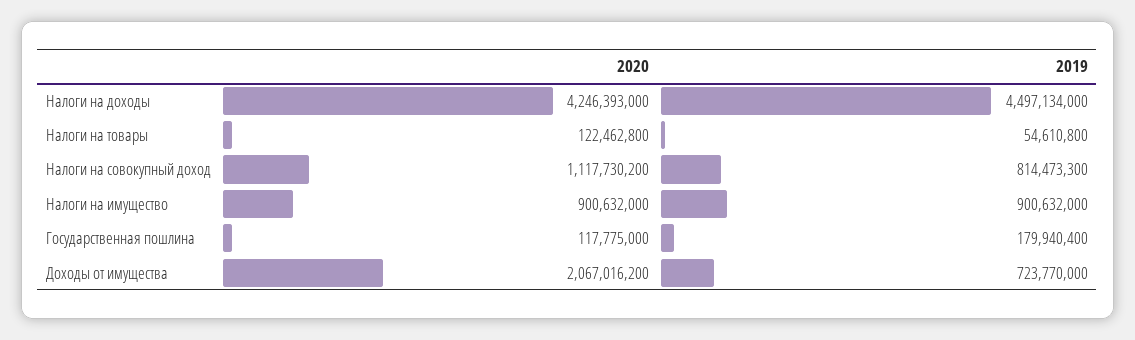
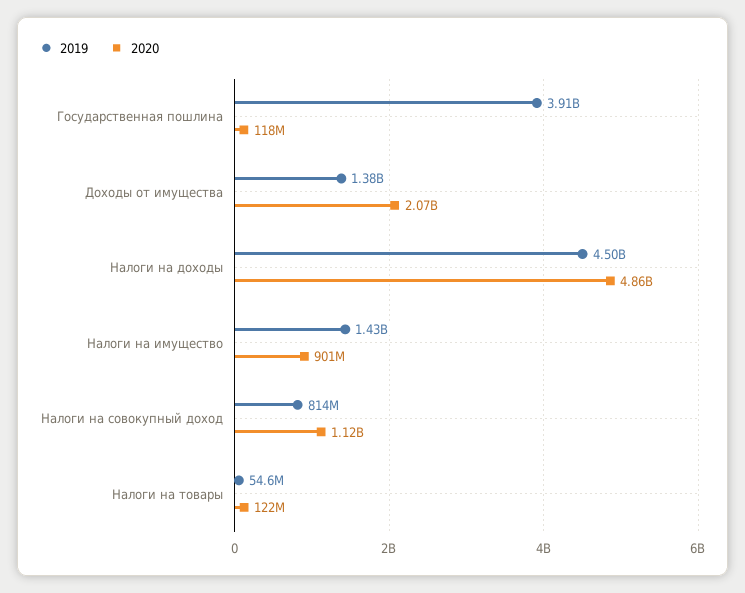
2020, Налоги на доходы: 4246393000 -> 4860000000
2019, Налоги на имущество: 900632000 -> 1430000000
2019, Государственная пошлина: 179940400 -> 3910000000
2019, Доходы от имущества: 723770000 -> 1380000000

